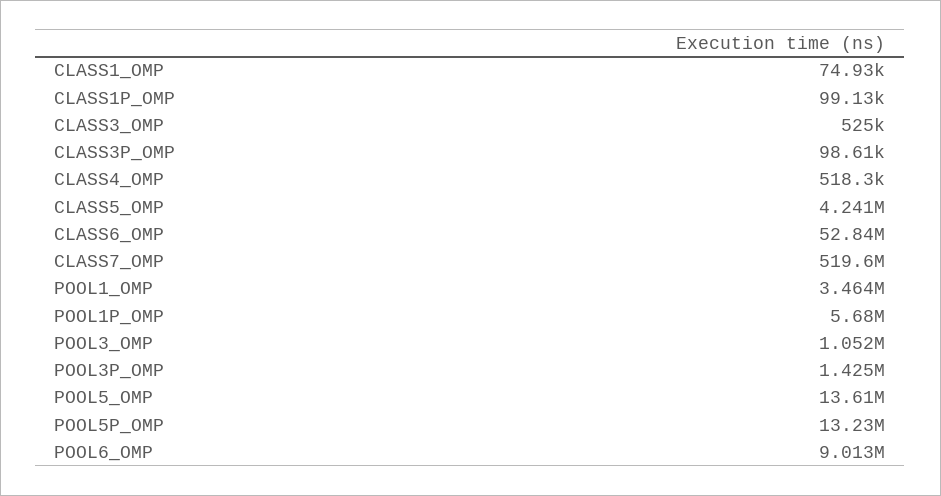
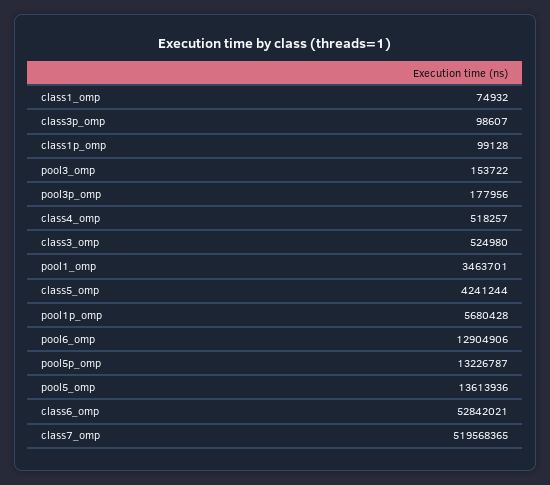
POOL3_OMP: 1052000 -> 153722
POOL3P_OMP: 1425000 -> 177956
POOL6_OMP: 9013000 -> 12904906

